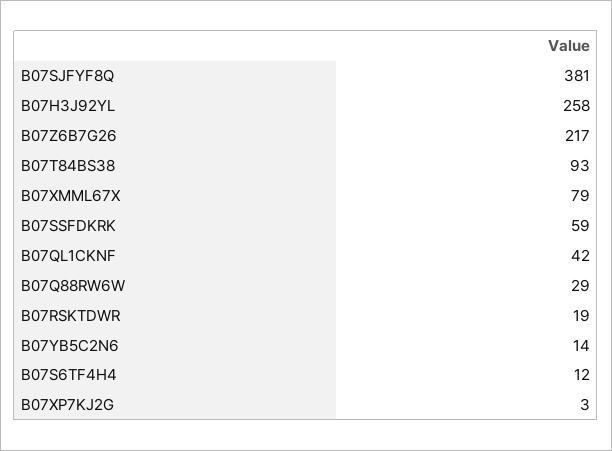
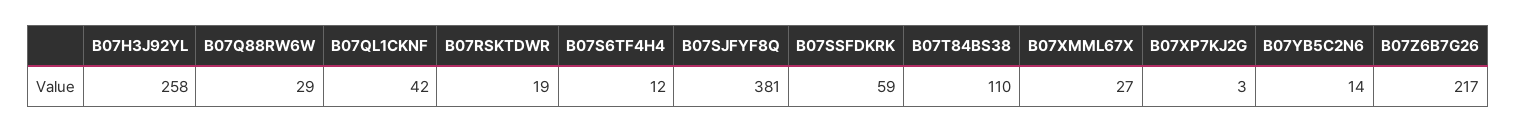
B07T84BS38: 93 -> 110
B07XMML67X: 79 -> 27

